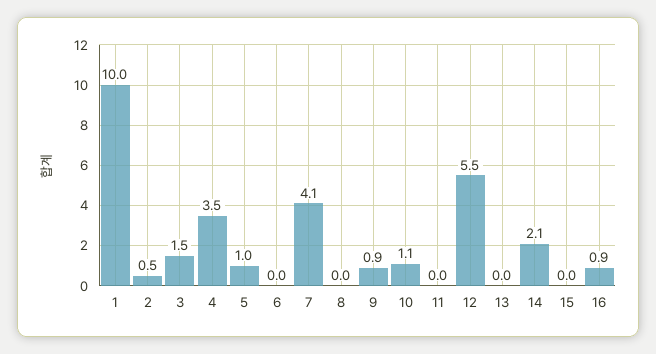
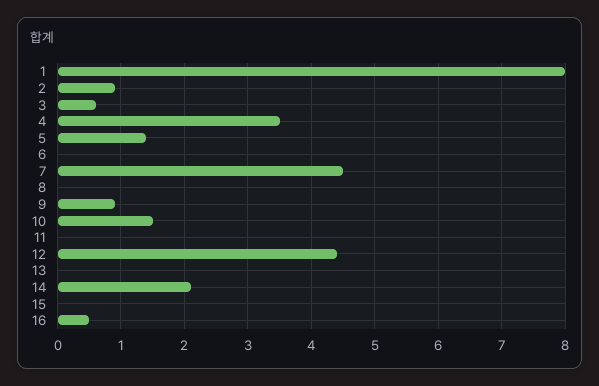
1: 10 -> 8
2: 0.5 -> 0.9
3: 1.5 -> 0.6
5: 1 -> 1.4
7: 4.1 -> 4.5
10: 1.1 -> 1.5
12: 5.5 -> 4.4
16: 0.9 -> 0.5

